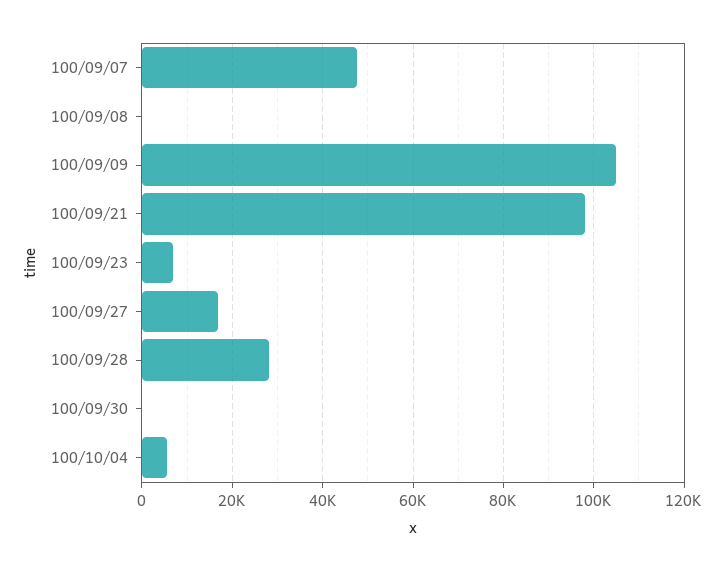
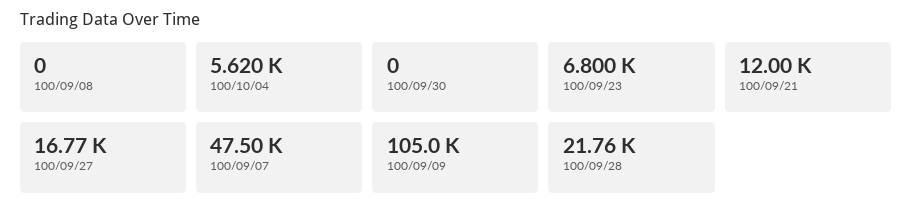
100/09/21: 98000 -> 12000
100/09/28: 28000 -> 21760

